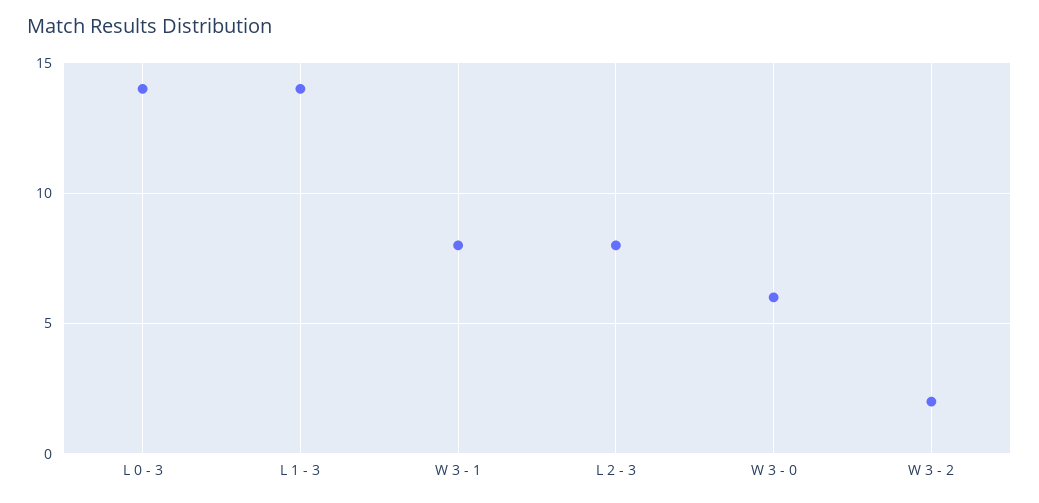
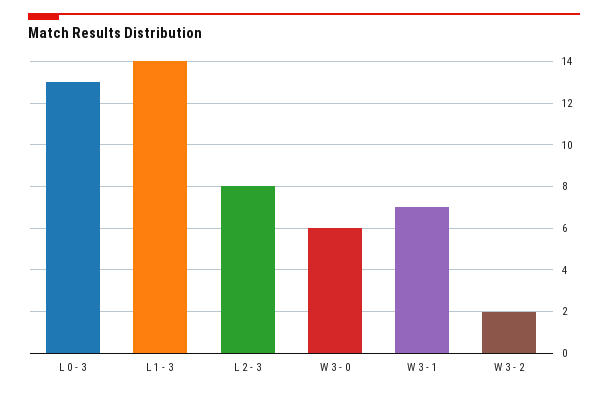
L 0 - 3: 14 -> 13
W 3 - 1: 8 -> 7

